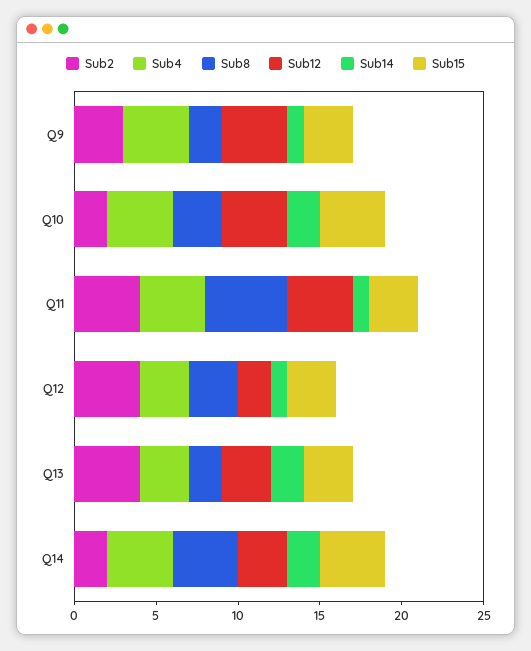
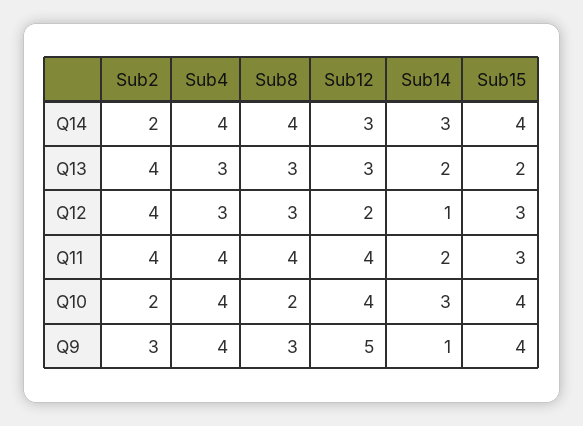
Sub8, Q9: 2 -> 3
Sub12, Q9: 4 -> 5
Sub15, Q9: 3 -> 4
Sub8, Q10: 3 -> 2
Sub14, Q10: 2 -> 3
Sub8, Q11: 5 -> 4
Sub14, Q11: 1 -> 2
Sub8, Q13: 2 -> 3
Sub15, Q13: 3 -> 2
Sub14, Q14: 2 -> 3

